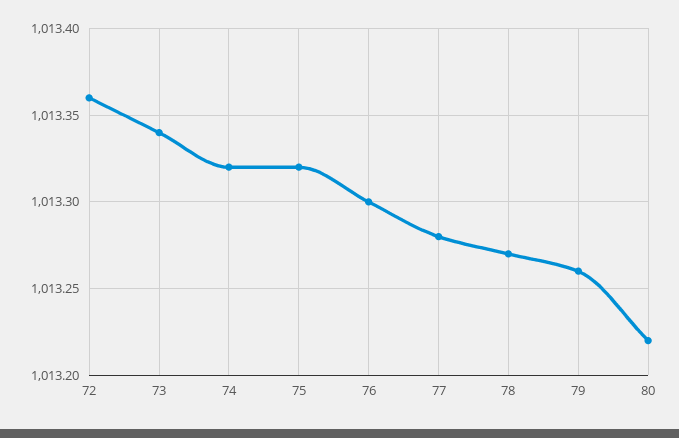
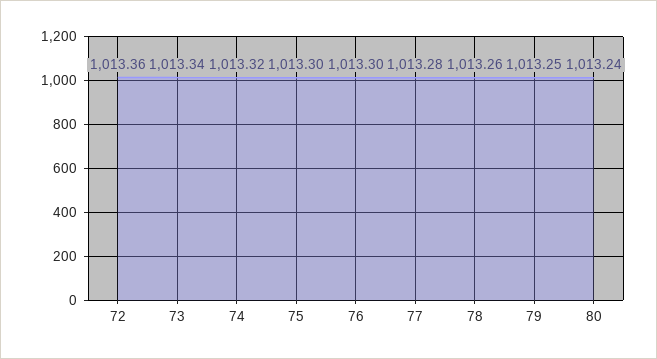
75: 1013.32 -> 1013.3
78: 1013.27 -> 1013.26
79: 1013.26 -> 1013.25
80: 1013.22 -> 1013.24

